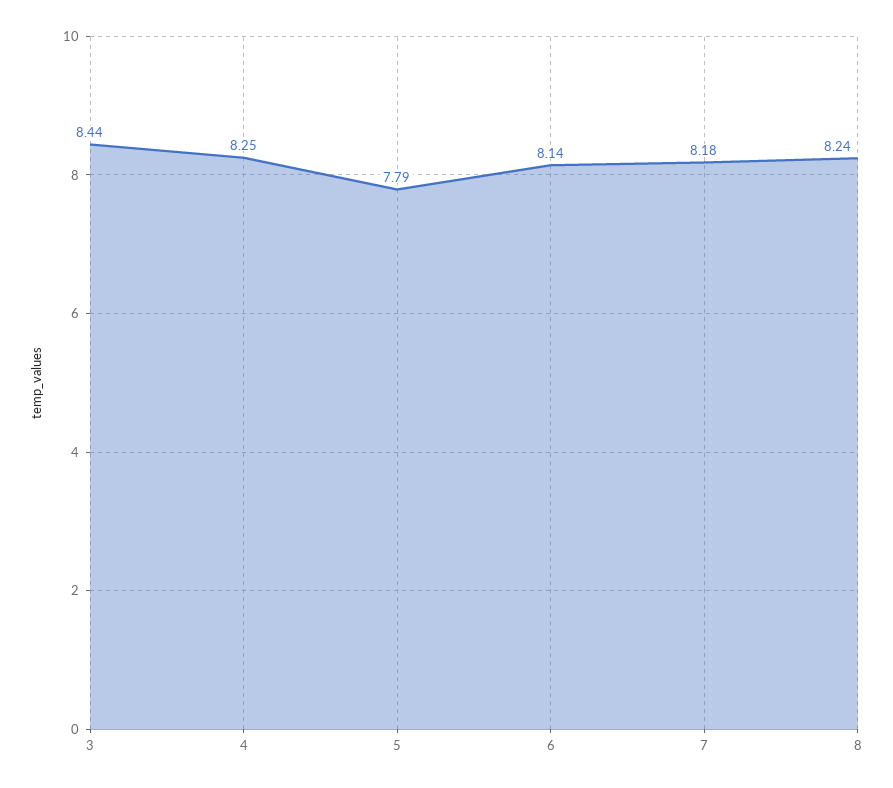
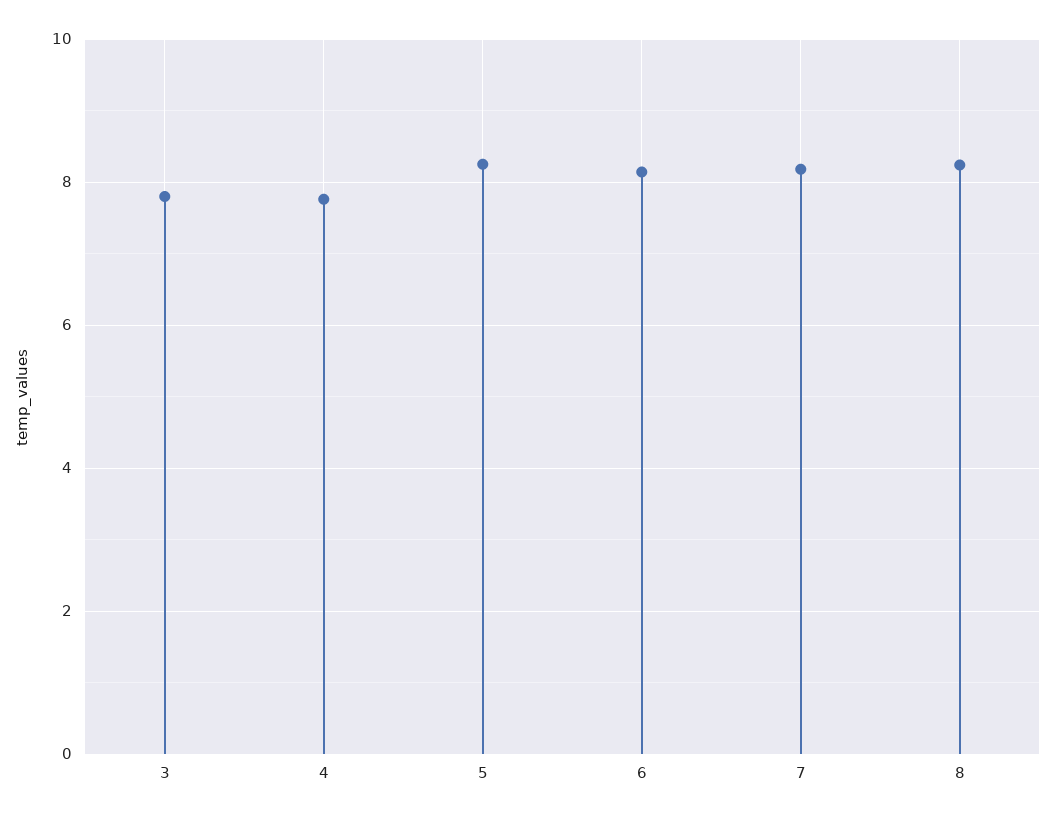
3: 8.44 -> 7.8
4: 8.25 -> 7.8
5: 7.79 -> 8.2

